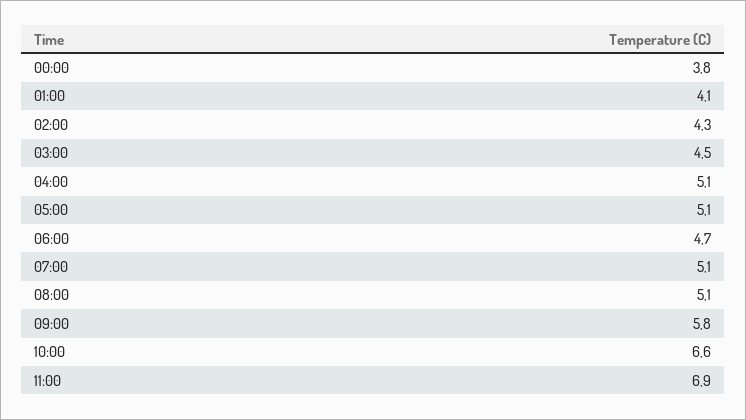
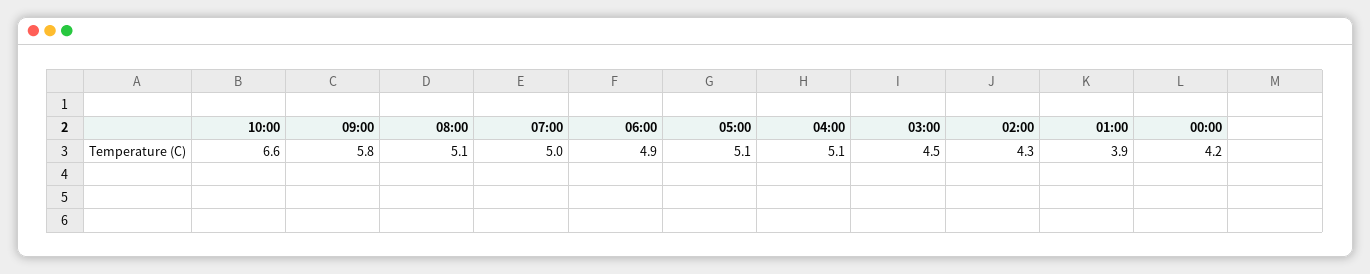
00:00: 3.8 -> 4.2
01:00: 4.1 -> 3.9
06:00: 4.7 -> 4.9
07:00: 5.1 -> 5
11:00: 6.9 -> none

